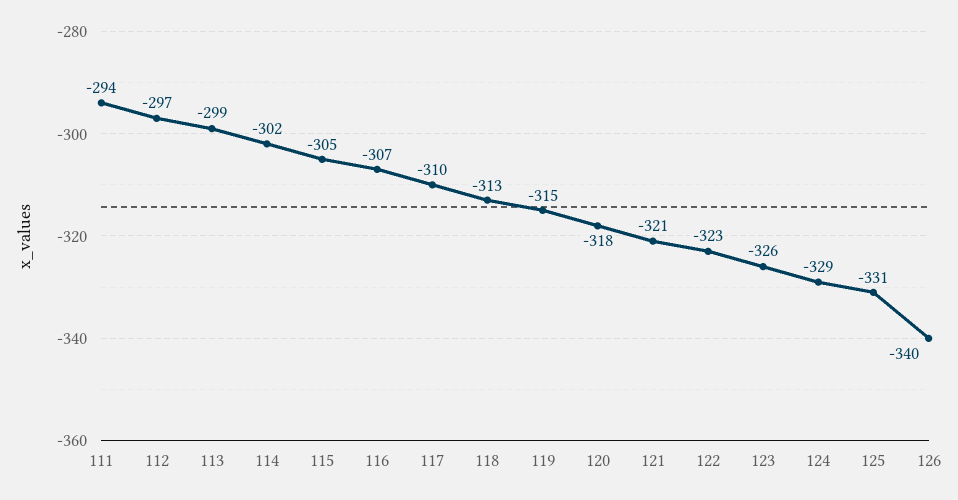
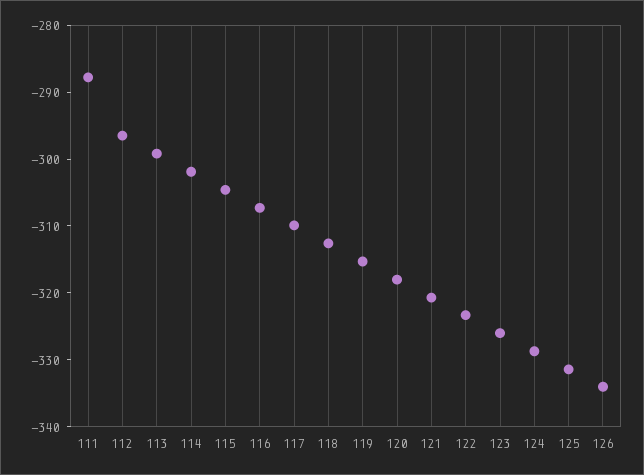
111: -294 -> -288
126: -340 -> -334

